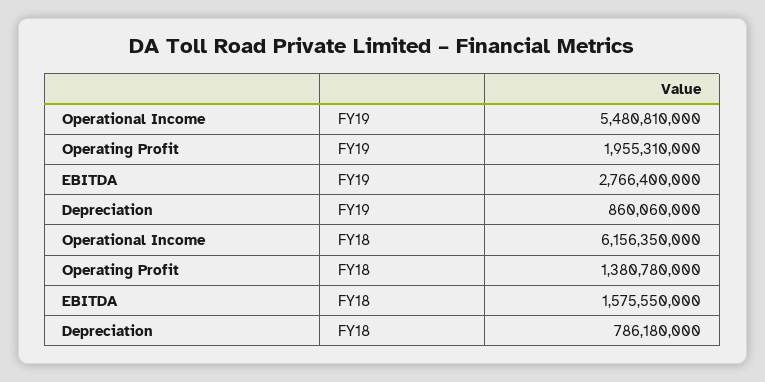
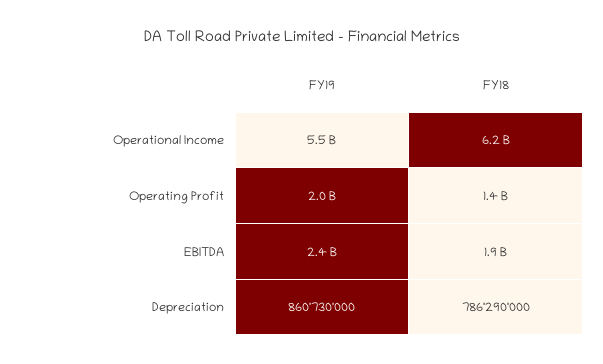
EBITDA, FY19: 2766400000 -> 2400000000
Depreciation, FY19: 860060000 -> 860730000
EBITDA, FY18: 1575550000 -> 1900000000
Depreciation, FY18: 786180000 -> 786290000

